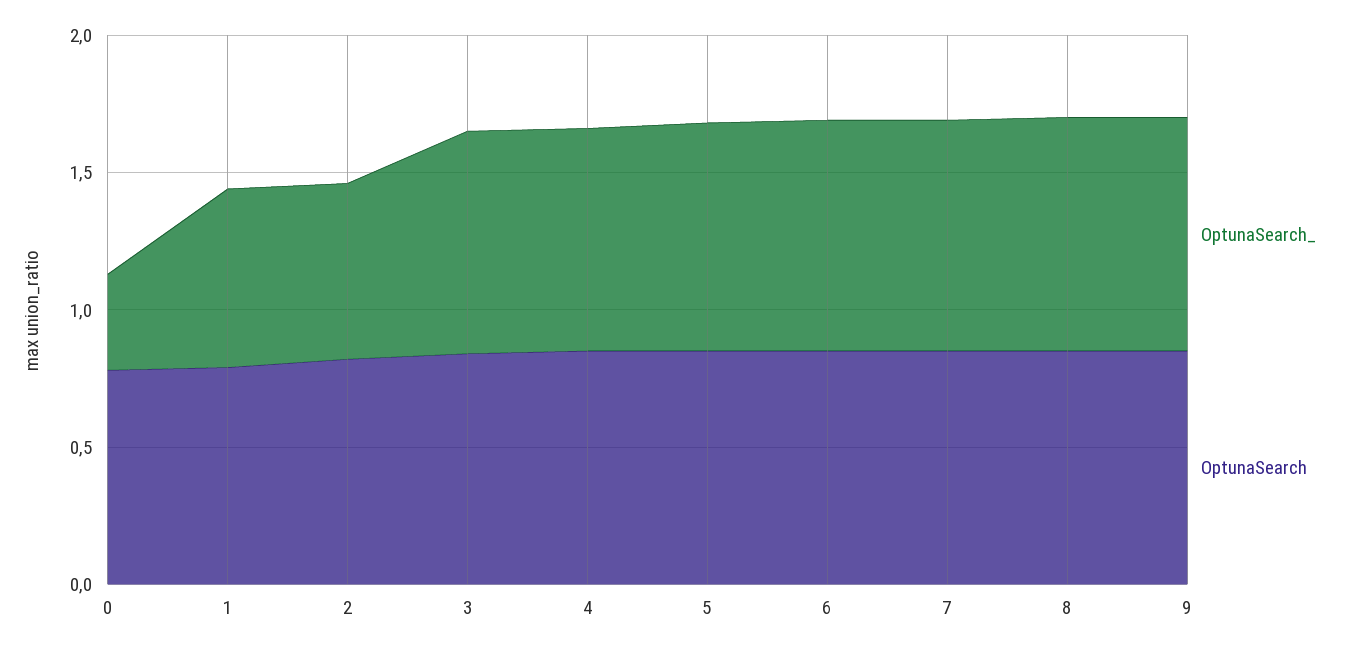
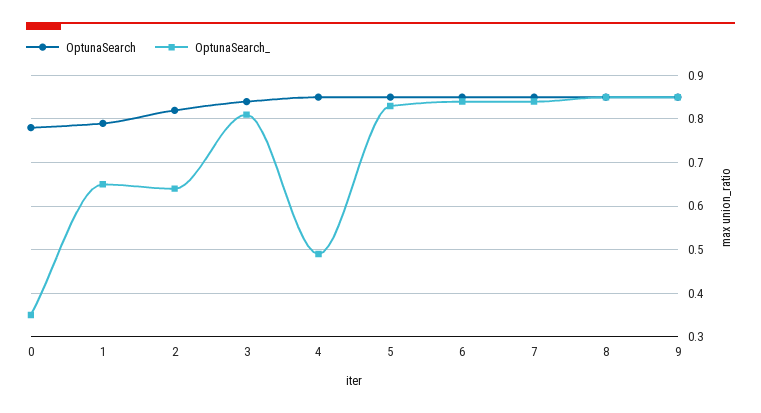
OptunaSearch_, 4: 0.8 -> 0.5

